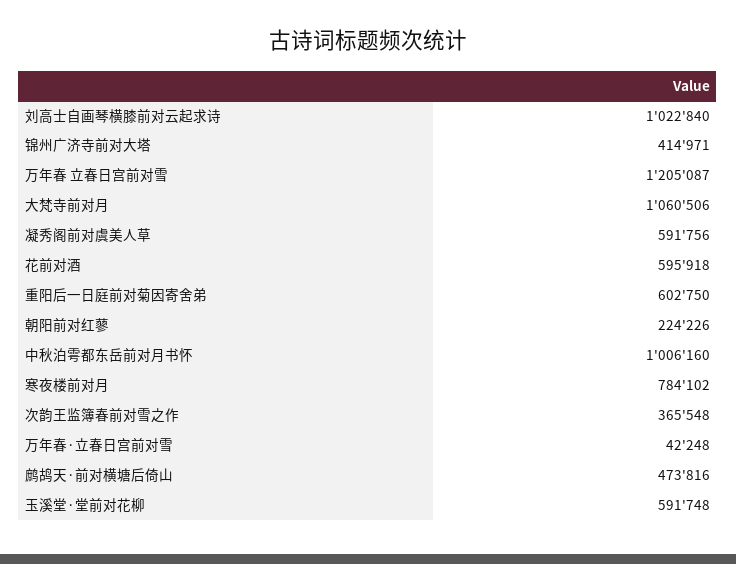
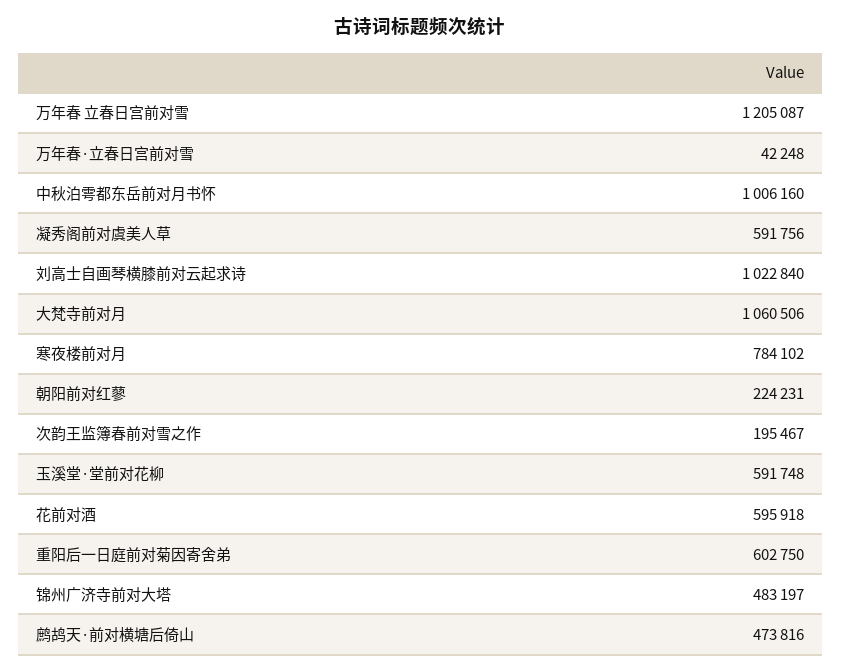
锦州广济寺前对大塔: 414971 -> 483197
朝阳前对红蓼: 224226 -> 224231
次韵王监簿春前对雪之作: 365548 -> 195467

